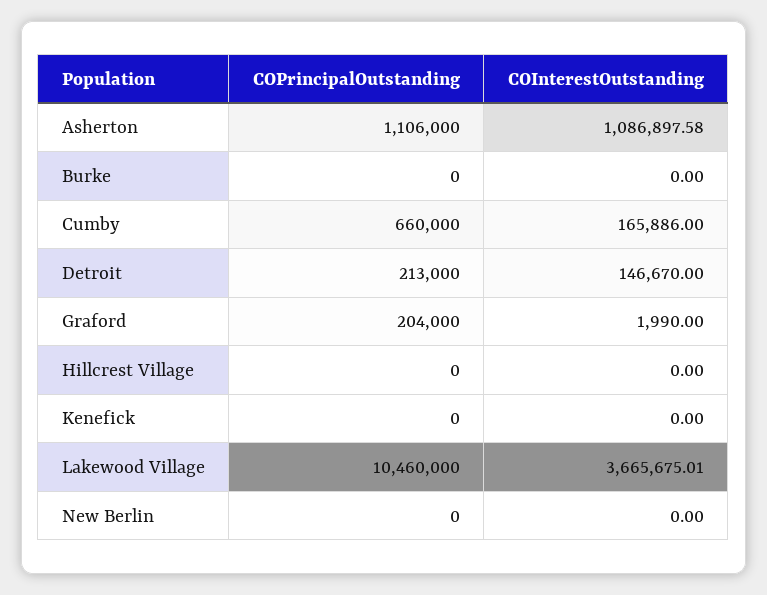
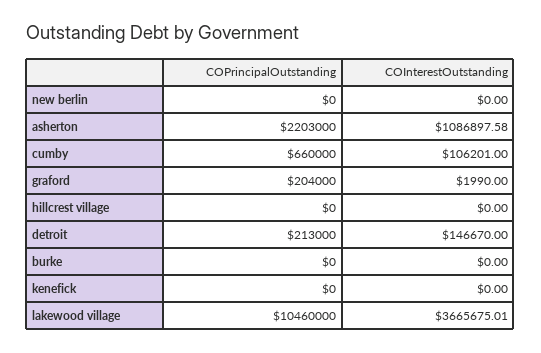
COPrincipalOutstanding, Asherton: 1106000 -> 2203000
COInterestOutstanding, Cumby: 165886 -> 106201

